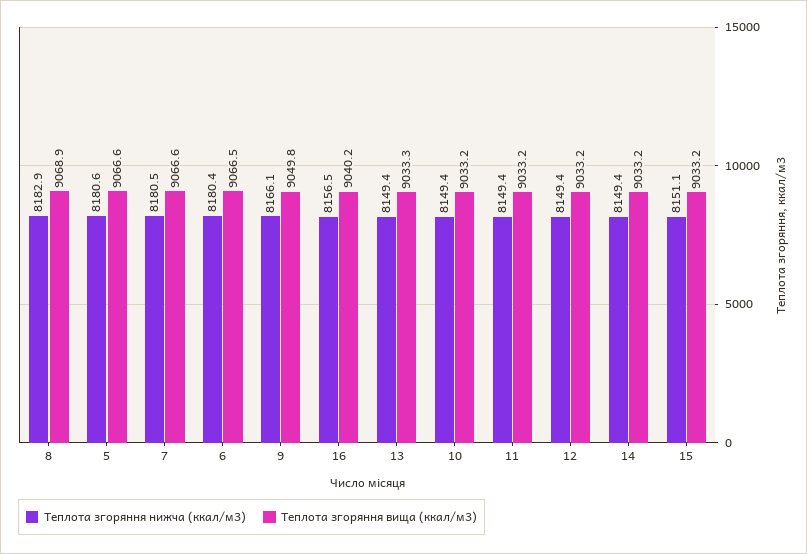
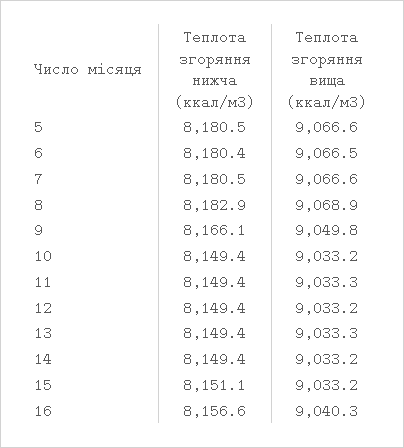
Теплота згоряння нижча (ккал/м3), 5: 8180.6 -> 8180.5
Теплота згоряння нижча (ккал/м3), 16: 8156.5 -> 8156.6
Теплота згоряння вища (ккал/м3), 16: 9040.2 -> 9040.3
Теплота згоряння вища (ккал/м3), 11: 9033.2 -> 9033.3

